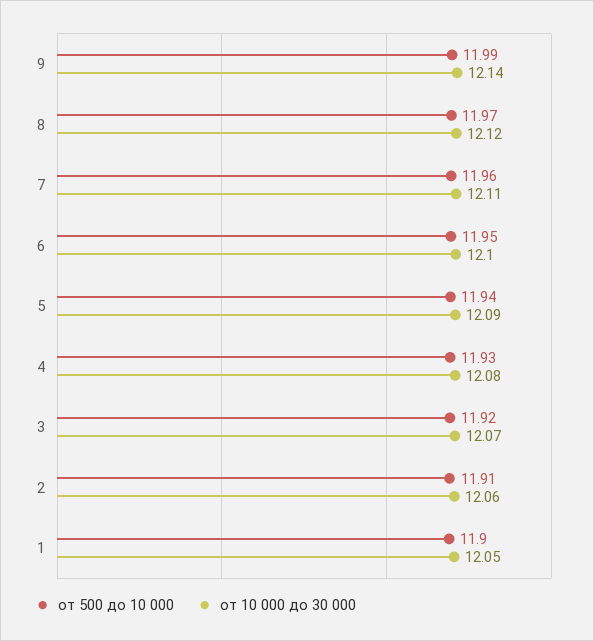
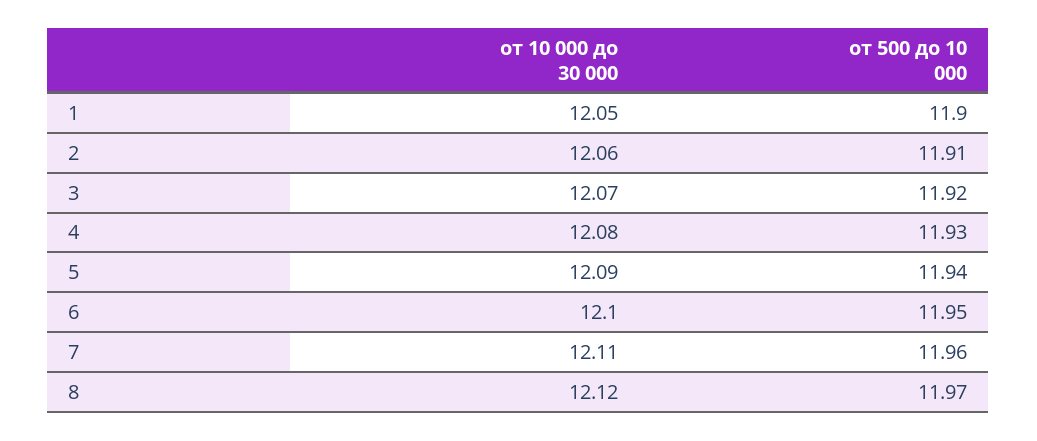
от 500 до 10 000, 9: 11.99 -> none
от 10 000 до 30 000, 9: 12.14 -> none

